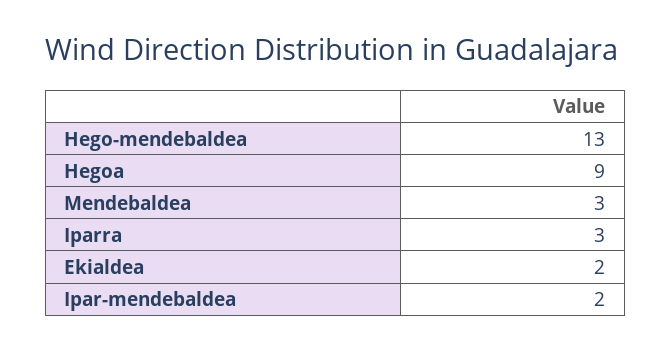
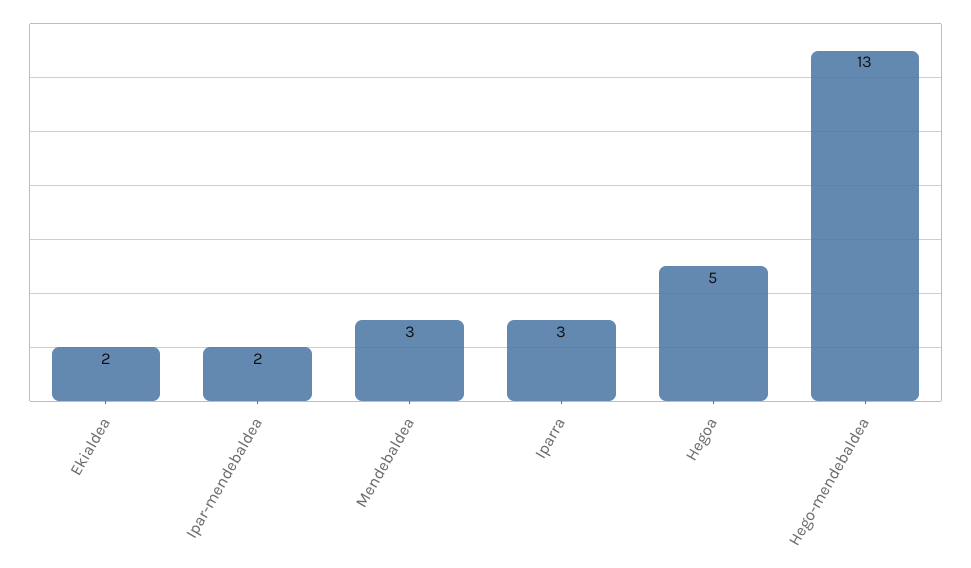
Hegoa: 9 -> 5

